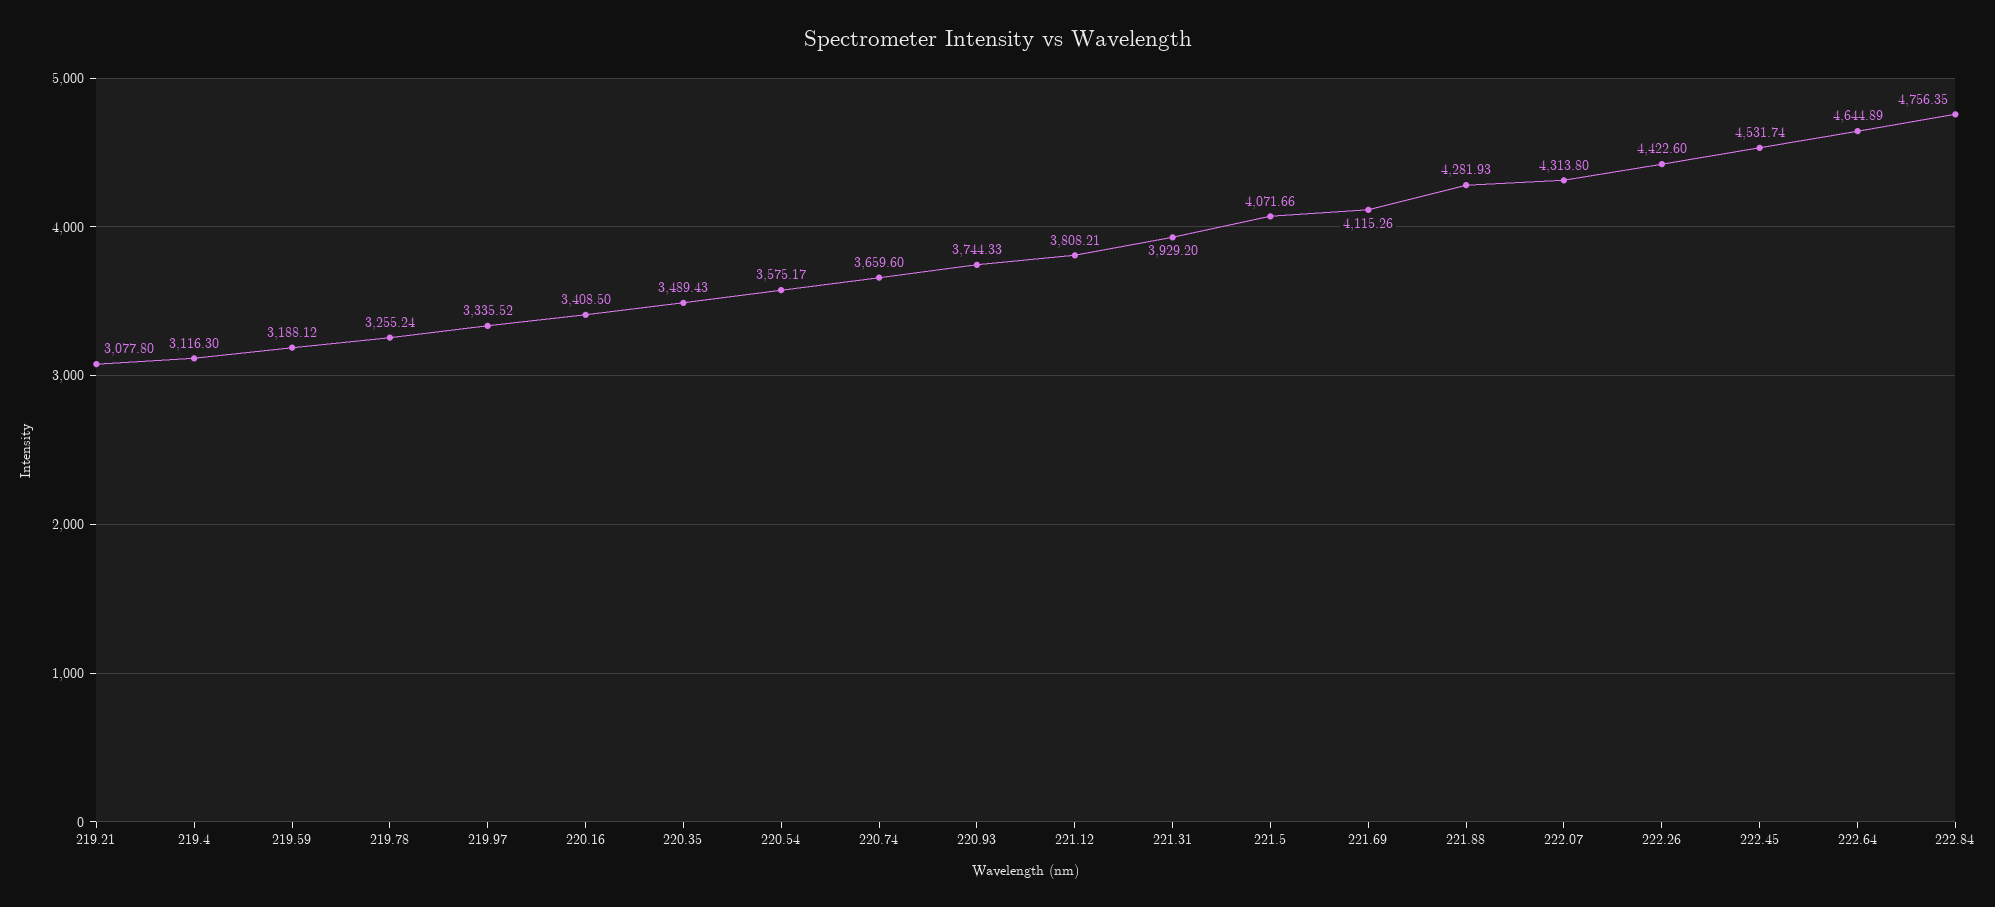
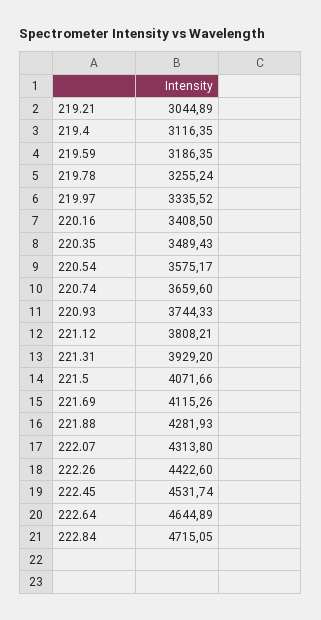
219.21: 3077.8 -> 3044.89
219.4: 3116.3 -> 3116.35
219.59: 3188.12 -> 3186.35
222.84: 4756.35 -> 4715.05

